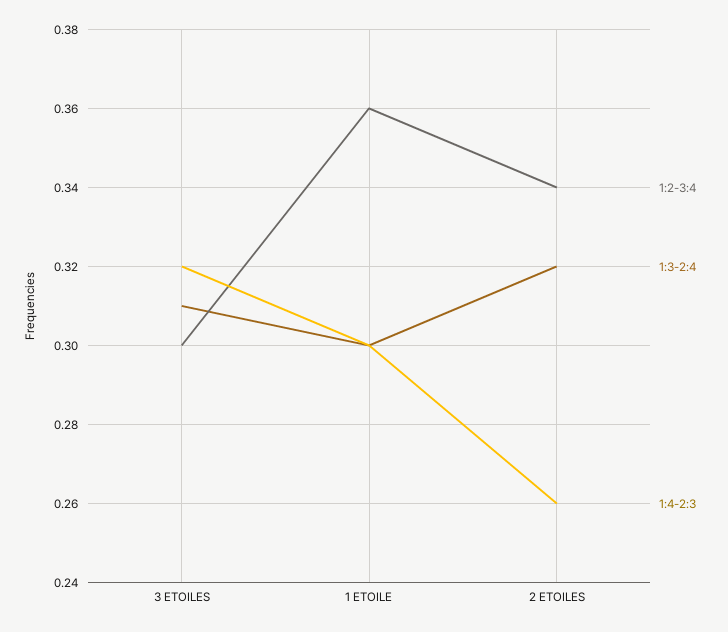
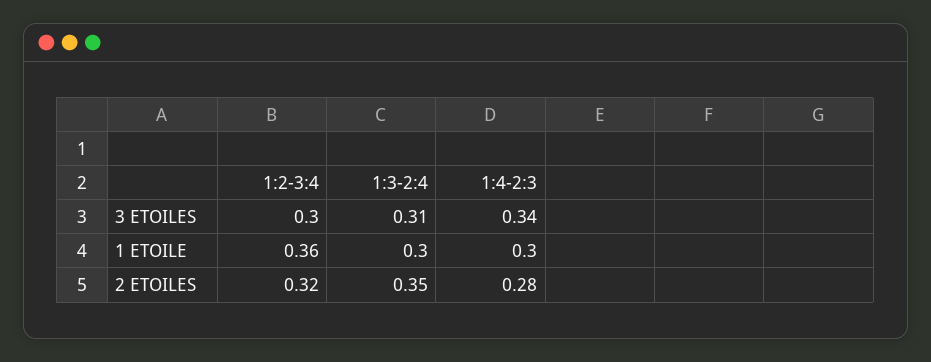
1:4-2:3, 3 ETOILES: 0.32 -> 0.34
1:2-3:4, 2 ETOILES: 0.34 -> 0.32
1:3-2:4, 2 ETOILES: 0.32 -> 0.35
1:4-2:3, 2 ETOILES: 0.26 -> 0.28

